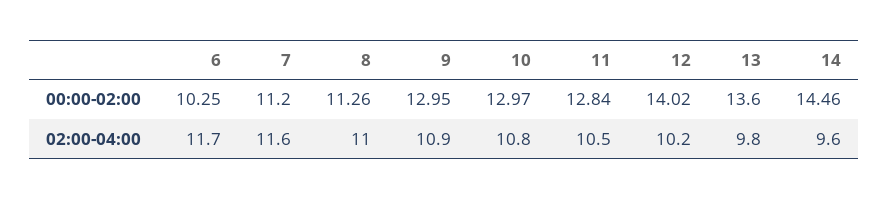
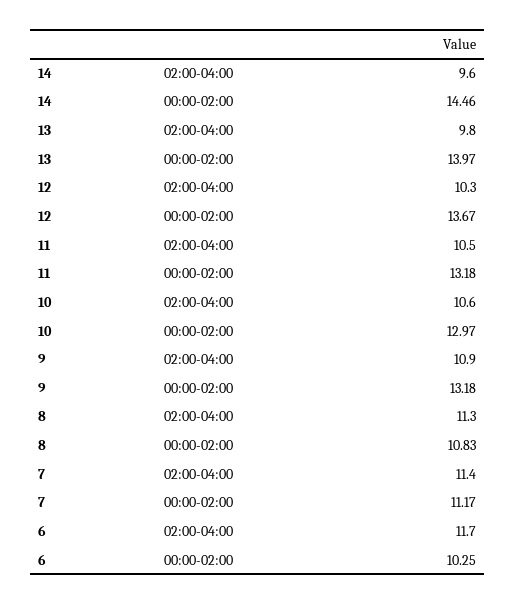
7, 00:00-02:00: 11.2 -> 11.17
8, 00:00-02:00: 11.26 -> 10.83
9, 00:00-02:00: 12.95 -> 13.18
11, 00:00-02:00: 12.84 -> 13.18
12, 00:00-02:00: 14.02 -> 13.67
13, 00:00-02:00: 13.6 -> 13.97
7, 02:00-04:00: 11.6 -> 11.4
8, 02:00-04:00: 11 -> 11.3
10, 02:00-04:00: 10.8 -> 10.6
12, 02:00-04:00: 10.2 -> 10.3

